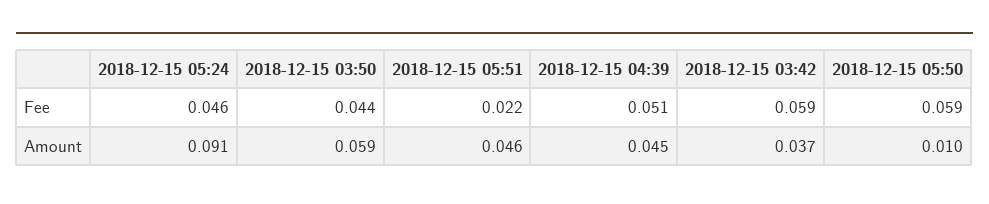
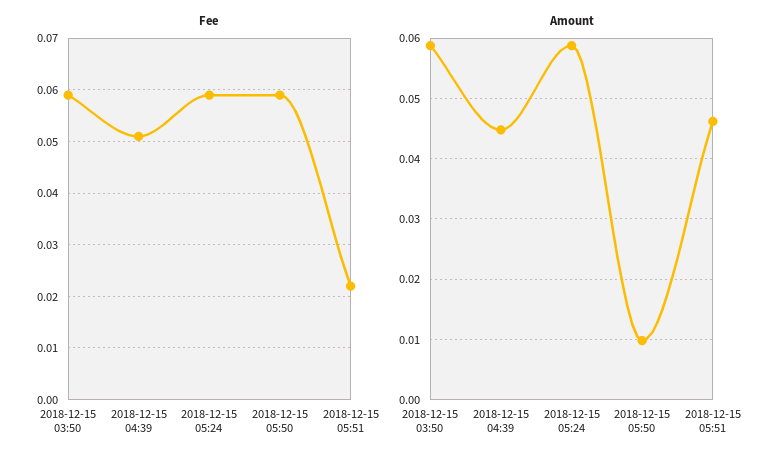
Fee, 2018-12-15 05:24: 0.046 -> 0.06
Fee, 2018-12-15 03:50: 0.044 -> 0.06
Fee, 2018-12-15 03:42: 0.059 -> none
Amount, 2018-12-15 05:24: 0.091 -> 0.059
Amount, 2018-12-15 03:42: 0.037 -> none

